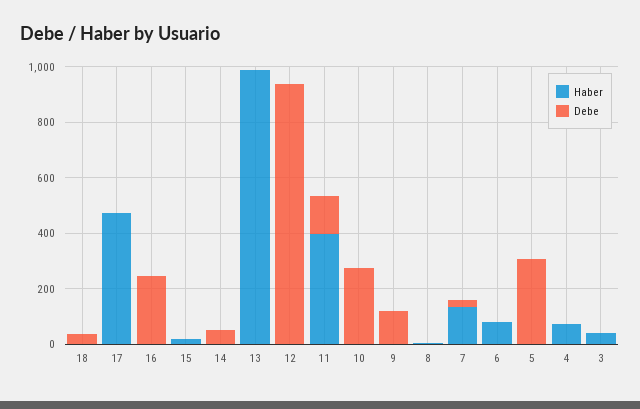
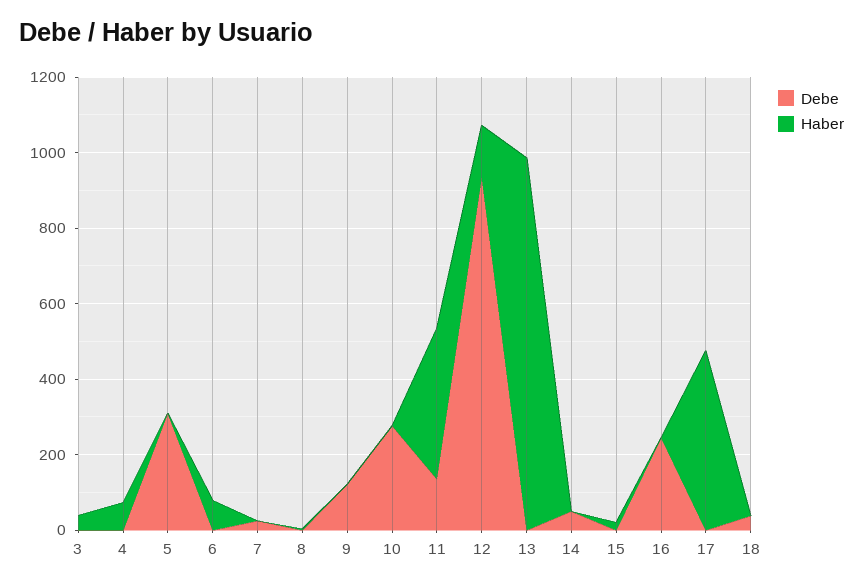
Haber, 12: 0 -> 150
Haber, 7: 150 -> 0

